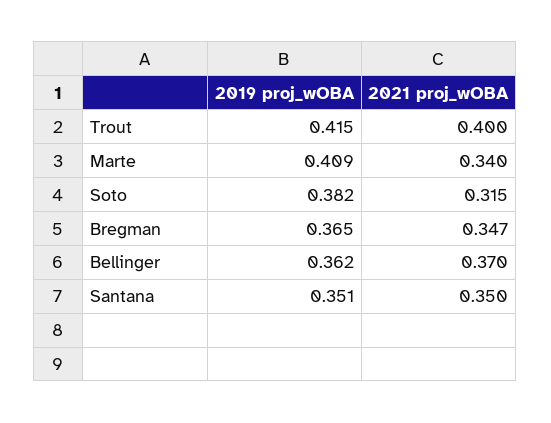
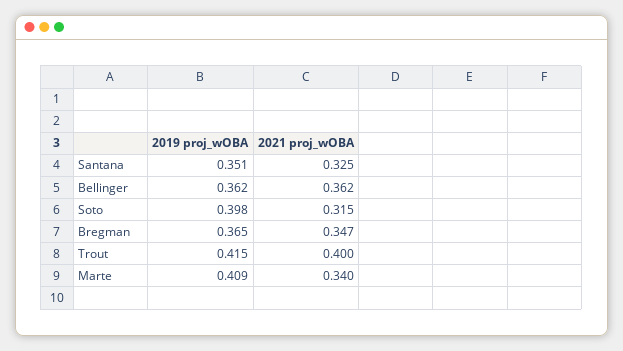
2019 proj_wOBA, Soto: 0.382 -> 0.398
2021 proj_wOBA, Bellinger: 0.37 -> 0.362
2021 proj_wOBA, Santana: 0.35 -> 0.325

